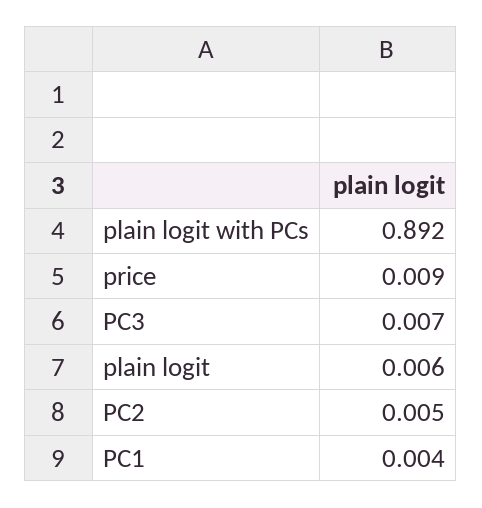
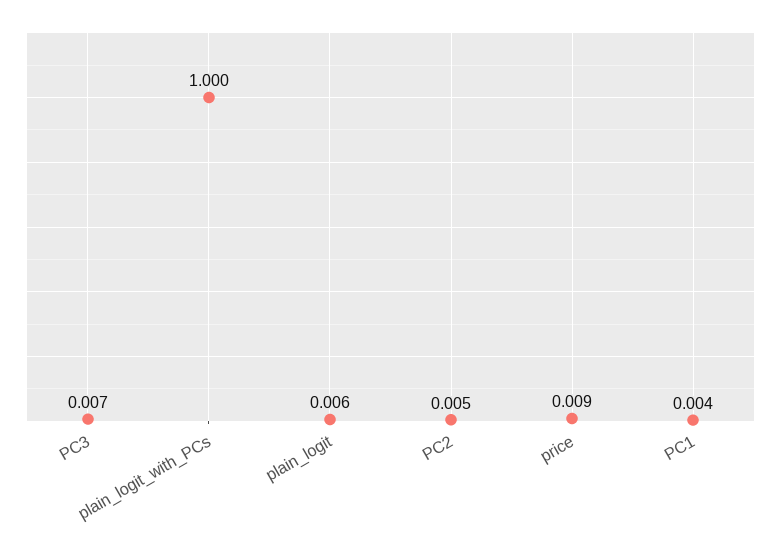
plain logit with PCs: 0.892 -> 1

